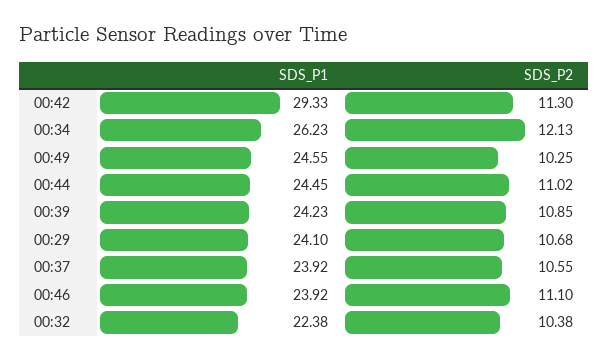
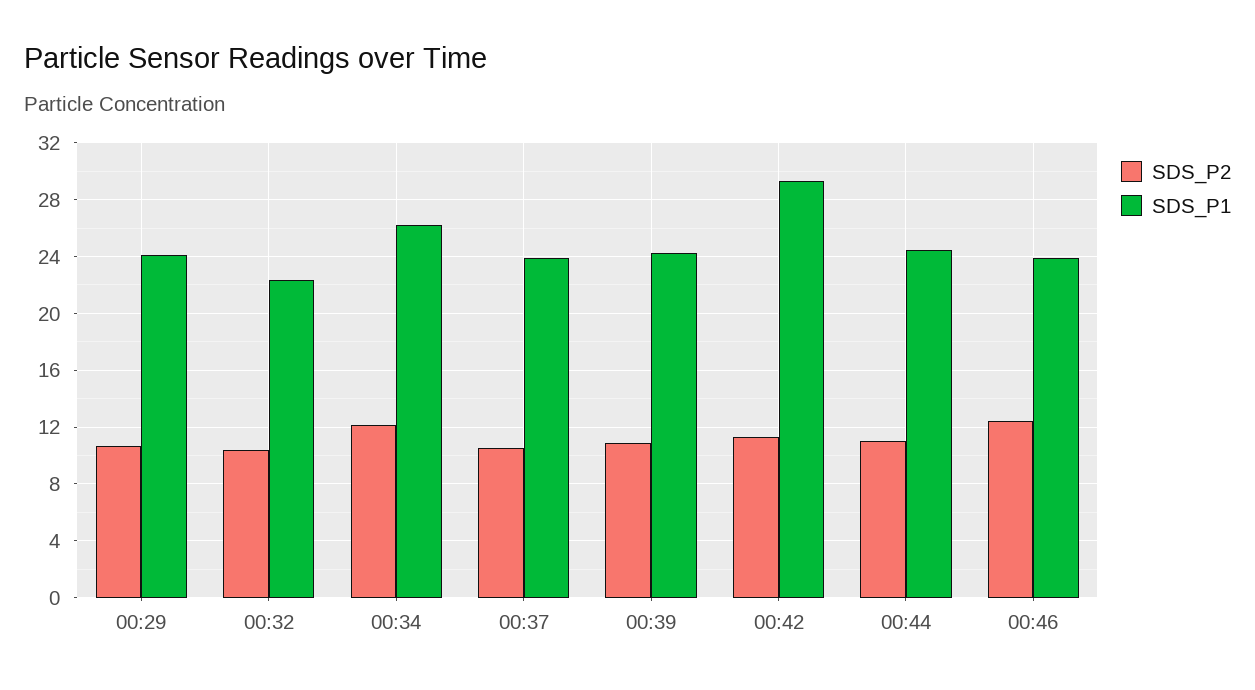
SDS_P1, 00:49: 24.55 -> none
SDS_P2, 00:49: 10.25 -> none
SDS_P2, 00:46: 11.1 -> 12.5

